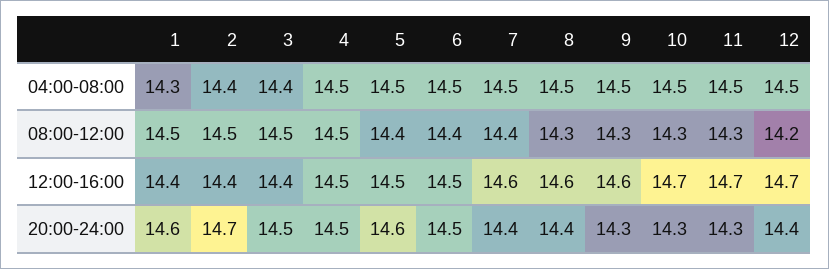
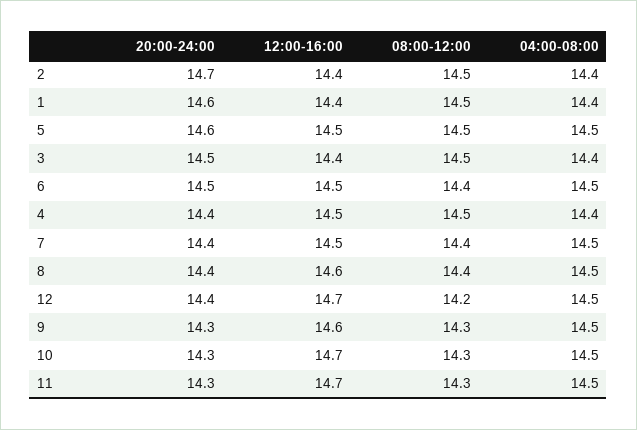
1, 04:00-08:00: 14.3 -> 14.4
4, 04:00-08:00: 14.5 -> 14.4
5, 08:00-12:00: 14.4 -> 14.5
8, 08:00-12:00: 14.3 -> 14.4
7, 12:00-16:00: 14.6 -> 14.5
4, 20:00-24:00: 14.5 -> 14.4

